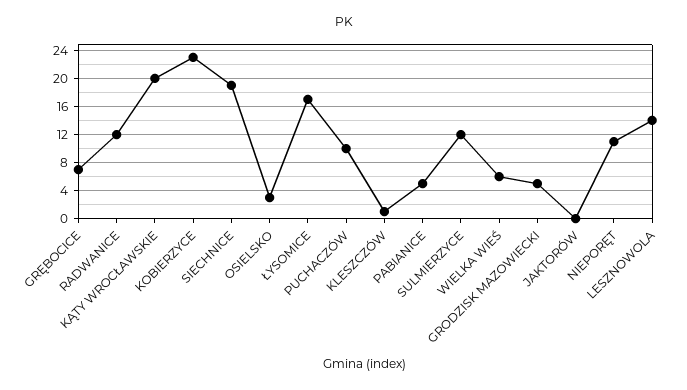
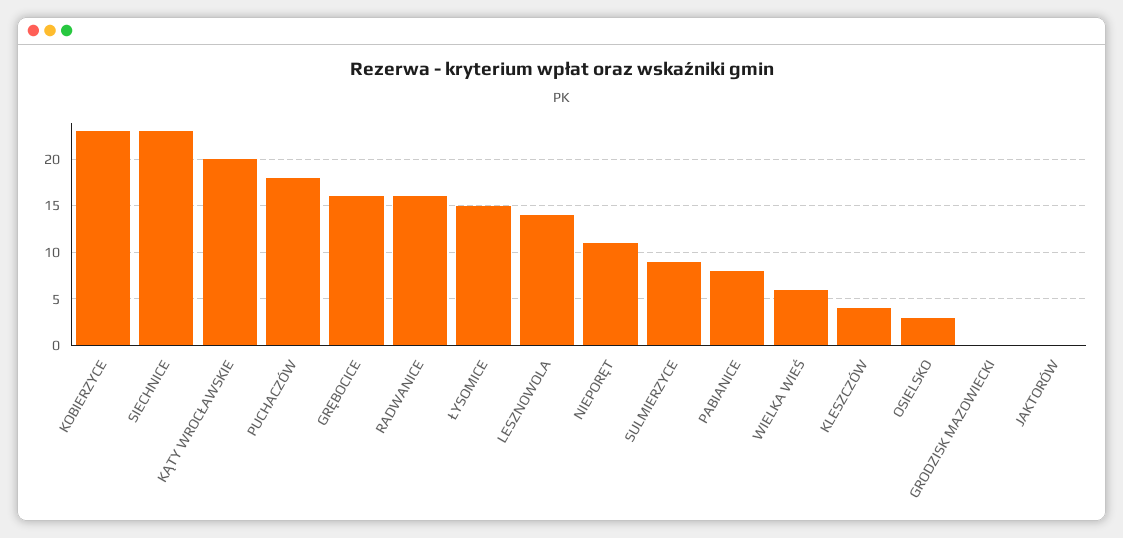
GRĘBOCICE: 7 -> 16
RADWANICE: 12 -> 16
SIECHNICE: 19 -> 23
ŁYSOMICE: 17 -> 15
PUCHACZÓW: 10 -> 18
KLESZCZÓW: 1 -> 4
PABIANICE: 5 -> 8
SULMIERZYCE: 12 -> 9
GRODZISK MAZOWIECKI: 5 -> 0

